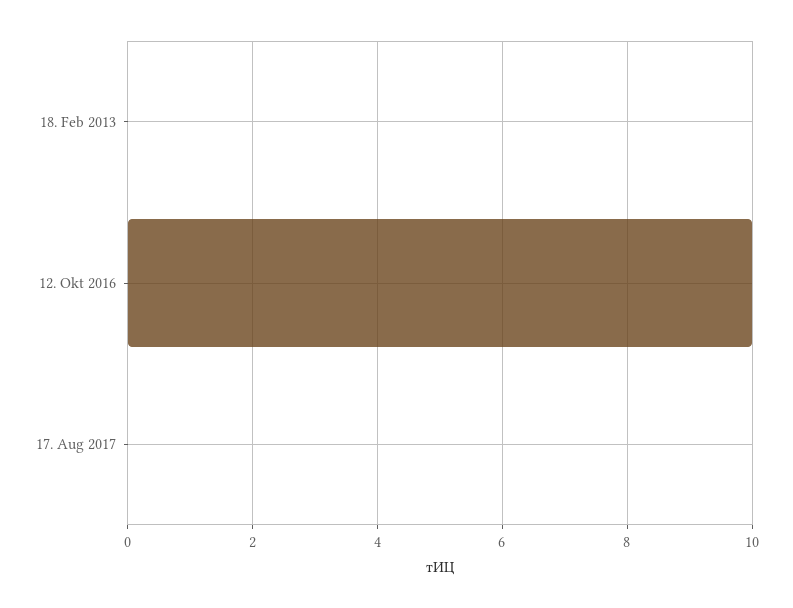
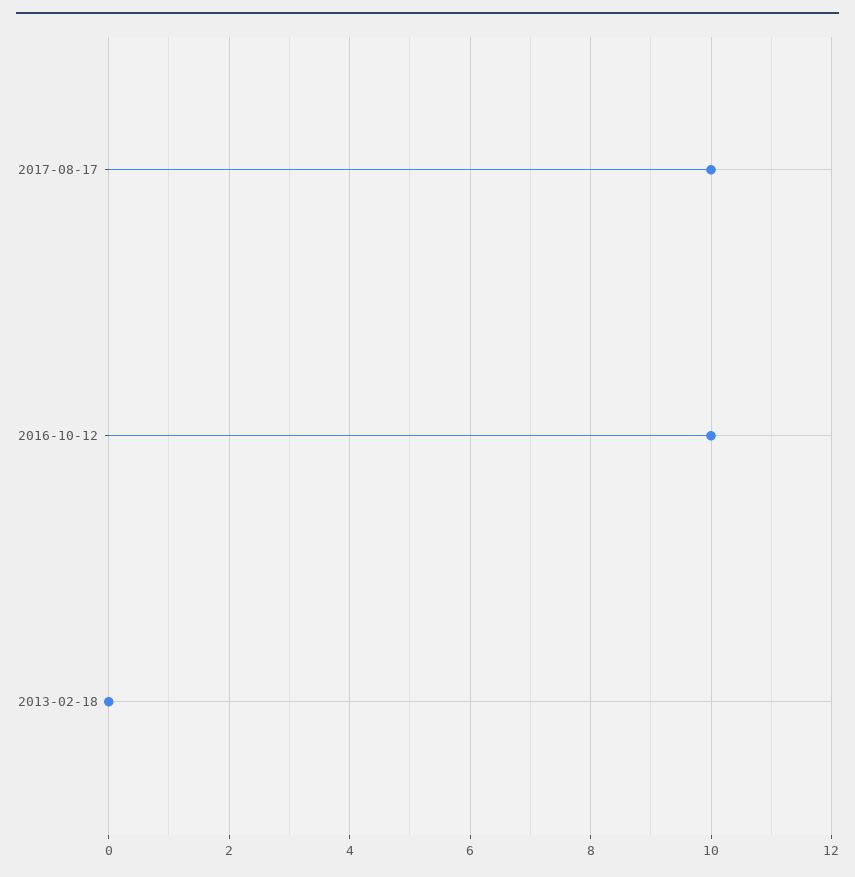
17. Aug 2017: 0 -> 10

